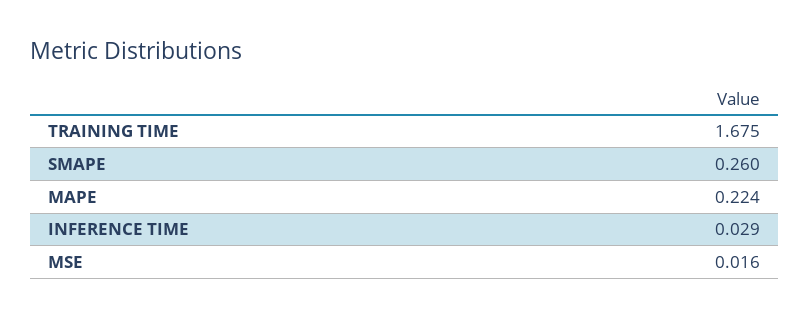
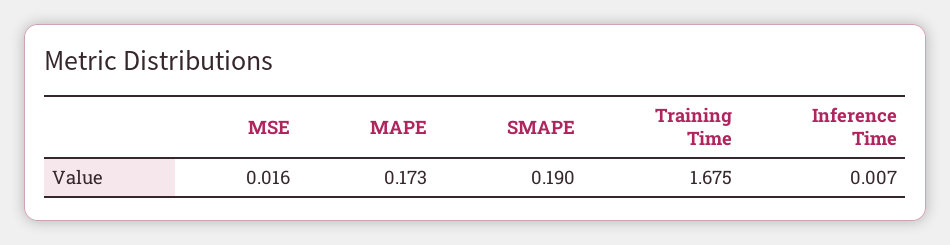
SMAPE: 0.26 -> 0.19
MAPE: 0.224 -> 0.173
INFERENCE TIME: 0.029 -> 0.007

